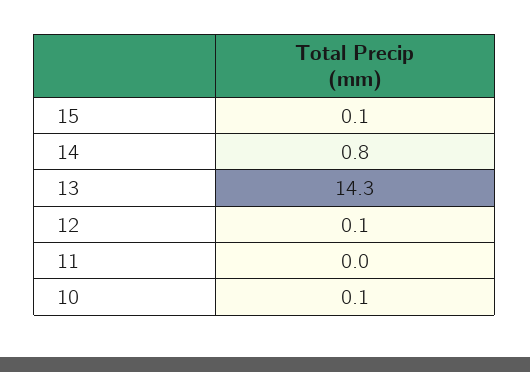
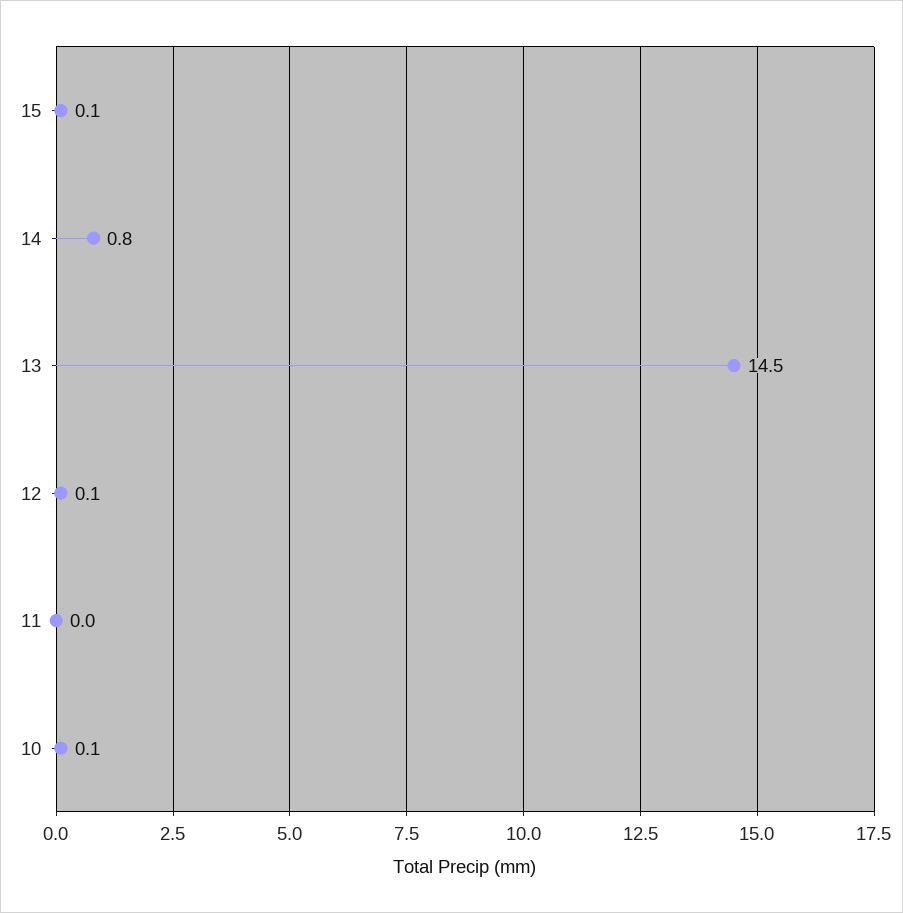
13: 14.3 -> 14.5

